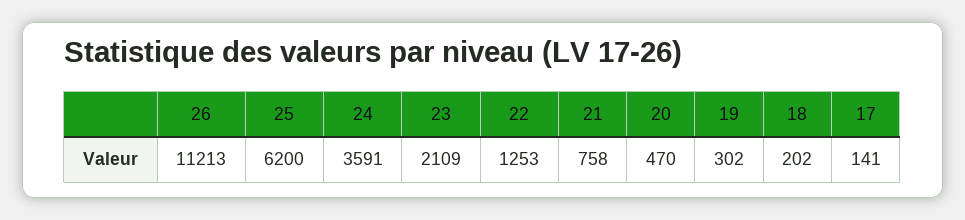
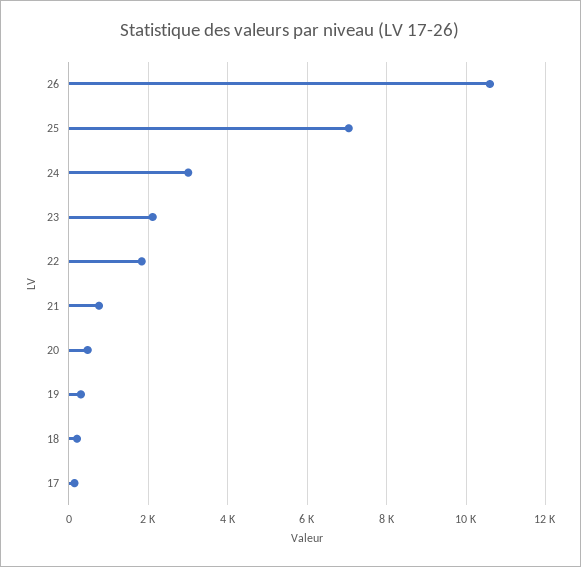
26: 11213 -> 10600
25: 6200 -> 7000
24: 3591 -> 3000
22: 1253 -> 1800

